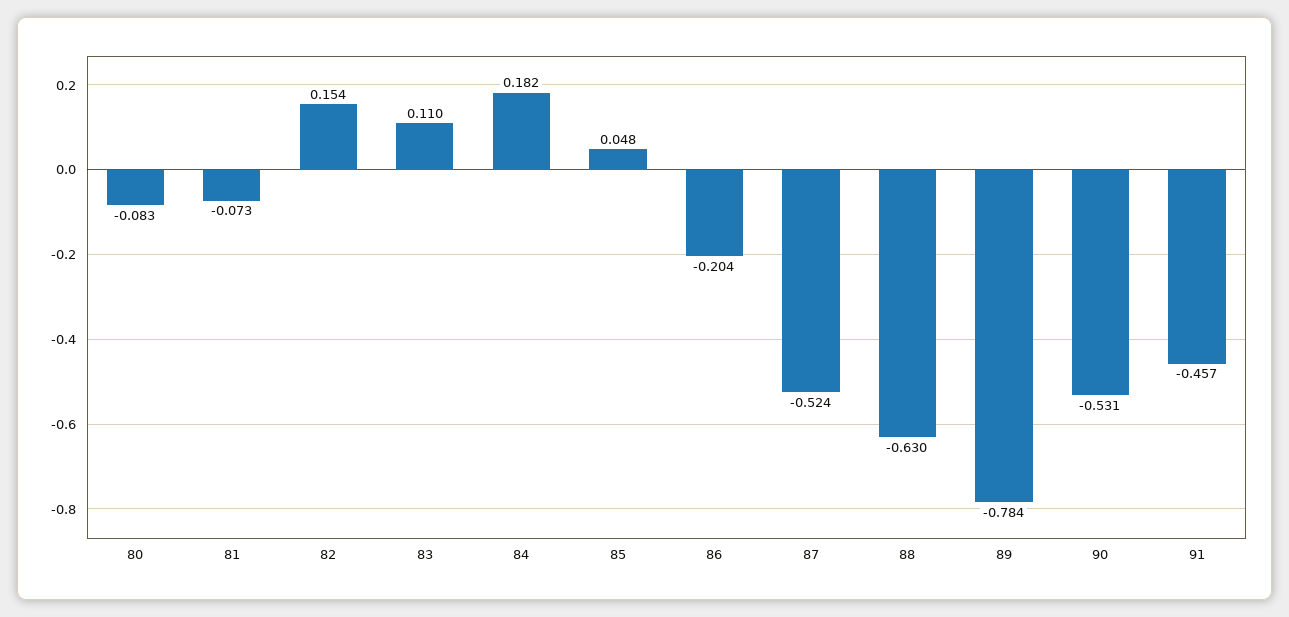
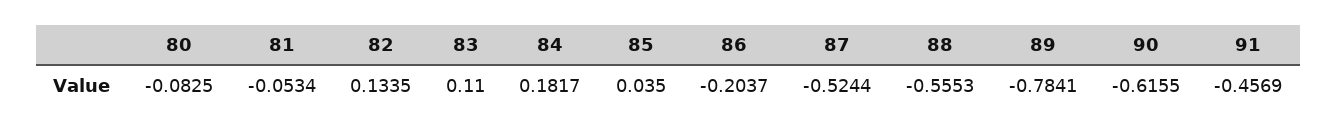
81: -0.073 -> -0.0534
82: 0.154 -> 0.1335
85: 0.048 -> 0.035
88: -0.63 -> -0.5553
90: -0.531 -> -0.6155

